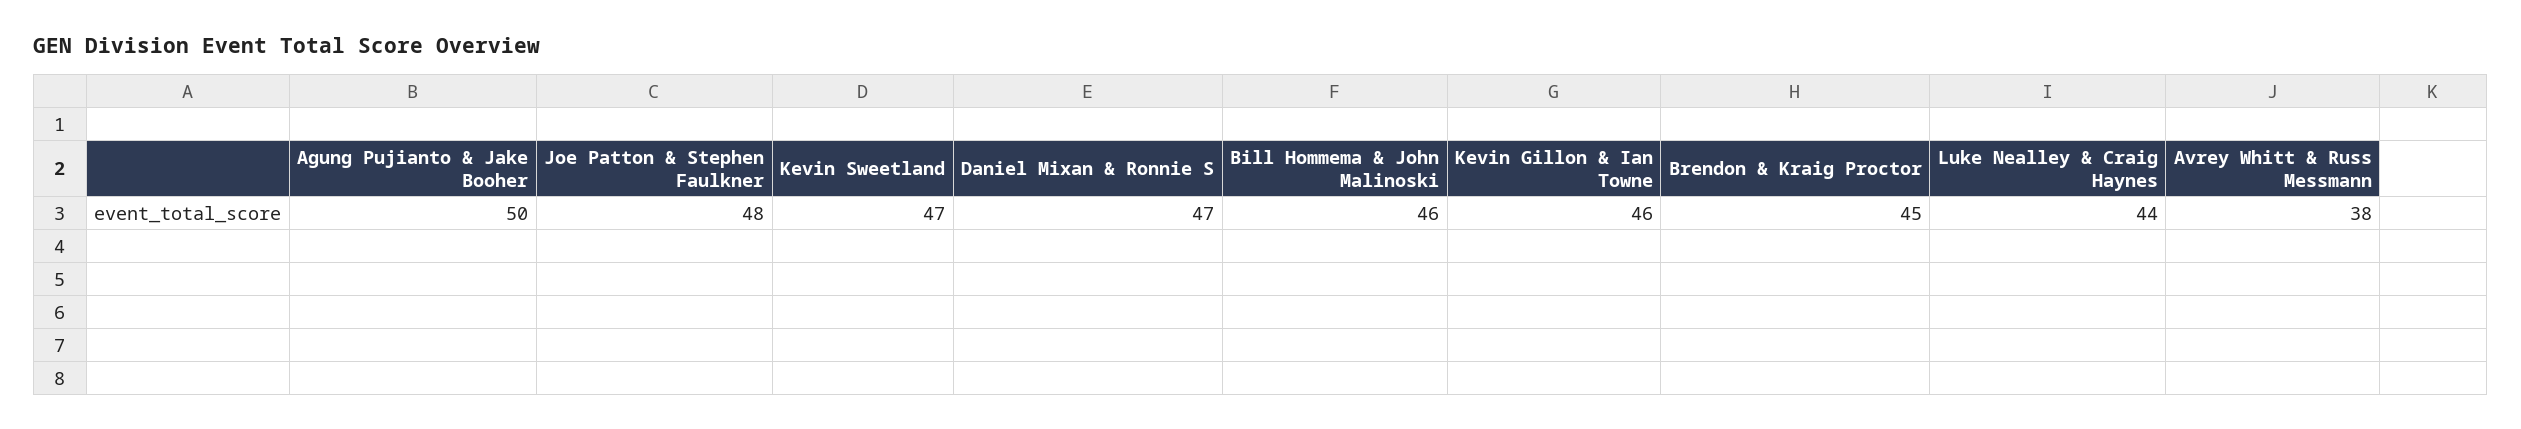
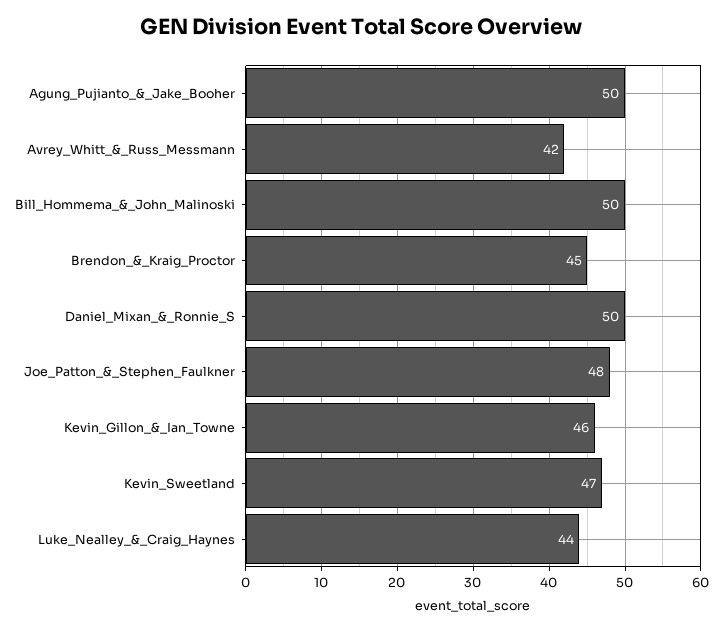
Daniel Mixan & Ronnie S: 47 -> 50
Bill Hommema & John Malinoski: 46 -> 50
Avrey Whitt & Russ Messmann: 38 -> 42

